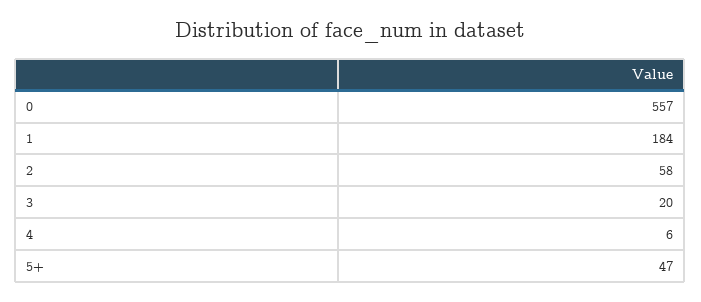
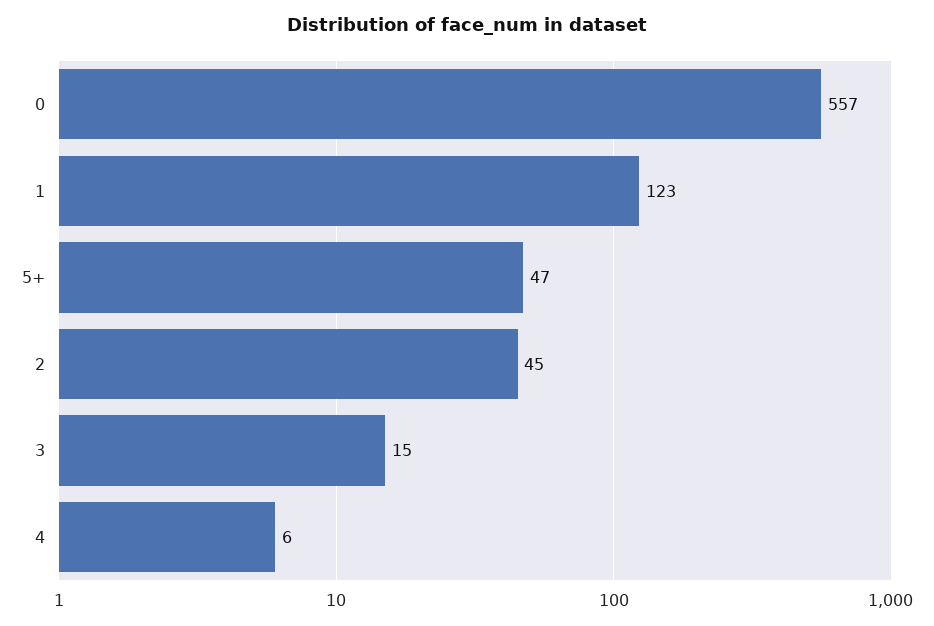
1: 184 -> 123
2: 58 -> 45
3: 20 -> 15

